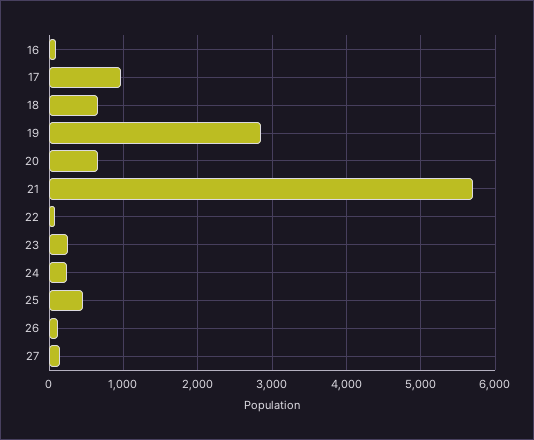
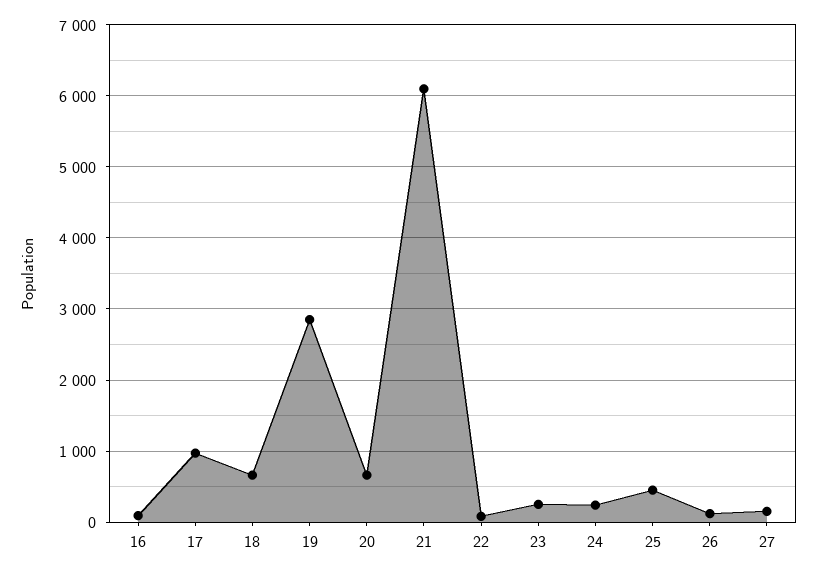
21: 5700 -> 6100

